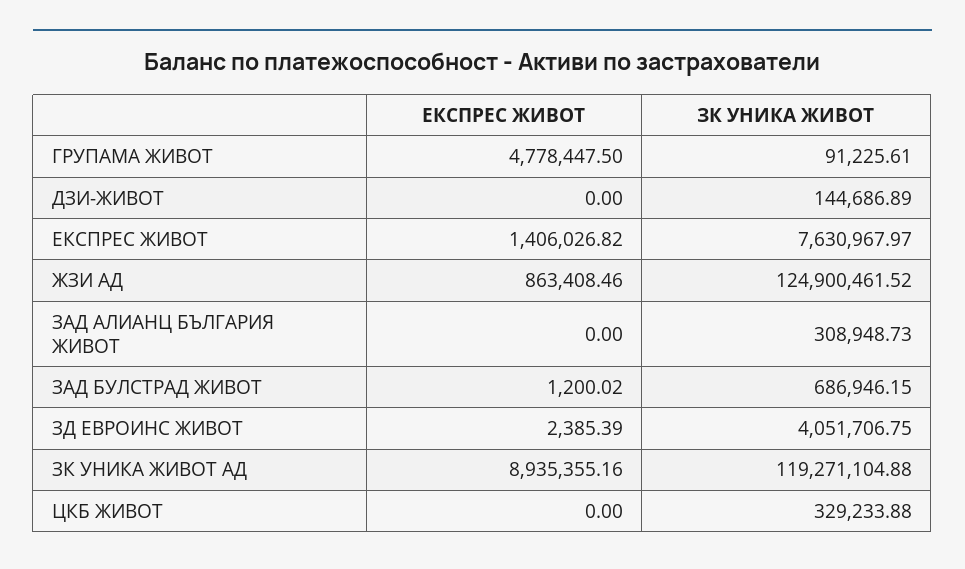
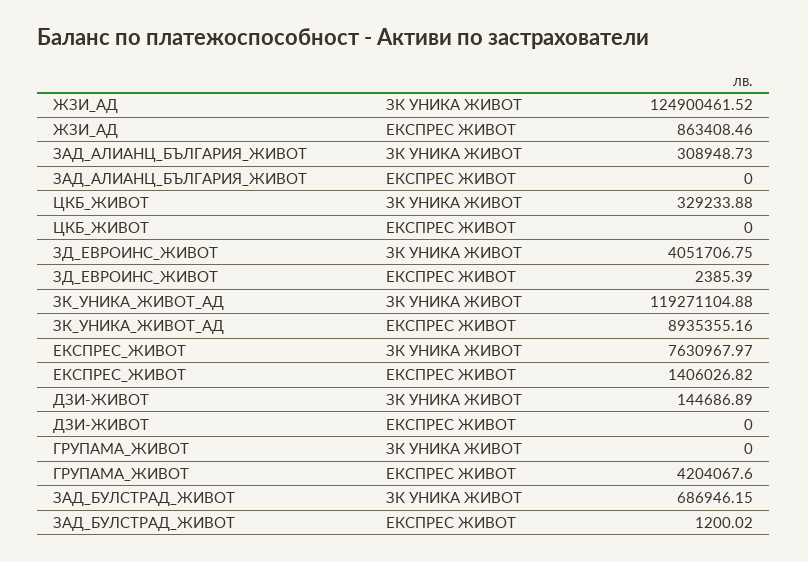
ЕКСПРЕС ЖИВОТ, ГРУПАМА ЖИВОТ: 4778447.5 -> 4204067.6
ЗК УНИКА ЖИВОТ, ГРУПАМА ЖИВОТ: 91225.61 -> 0

